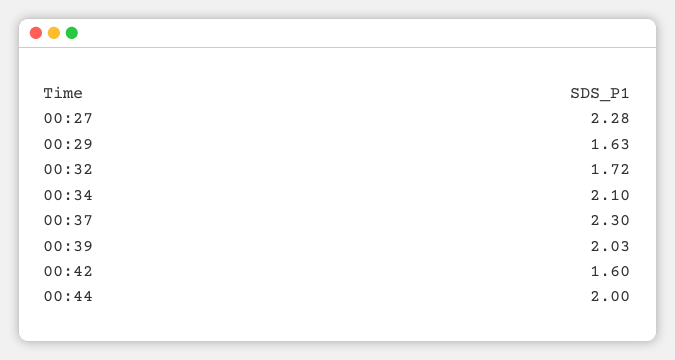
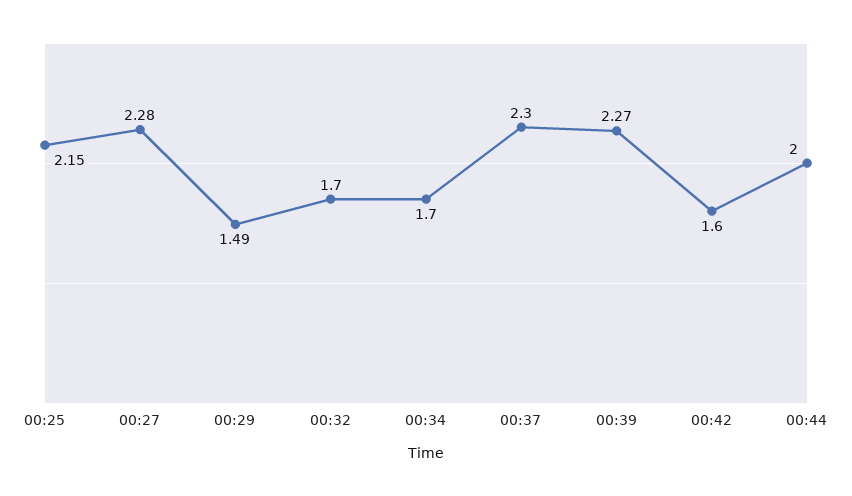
00:29: 1.63 -> 1.49
00:32: 1.72 -> 1.7
00:34: 2.1 -> 1.7
00:39: 2.03 -> 2.27
00:25: none -> 2.15

